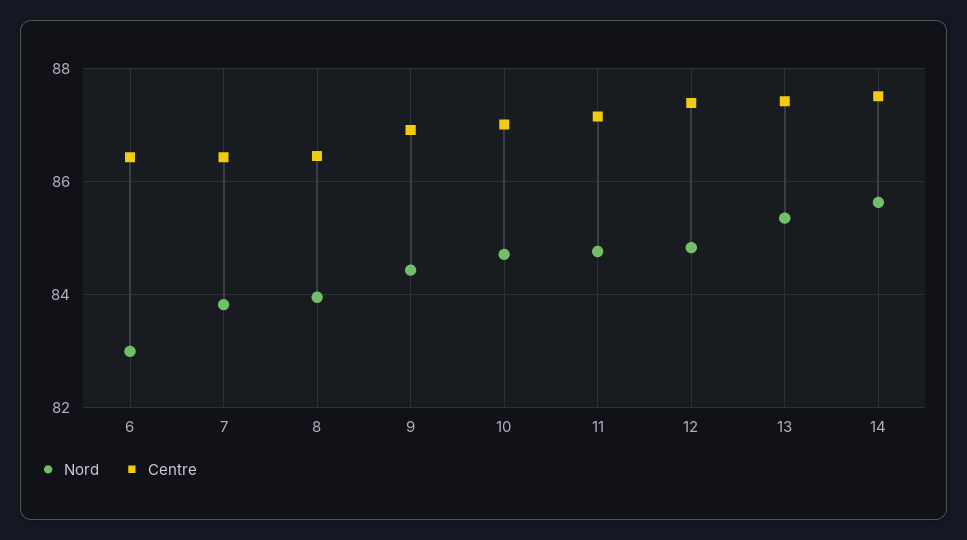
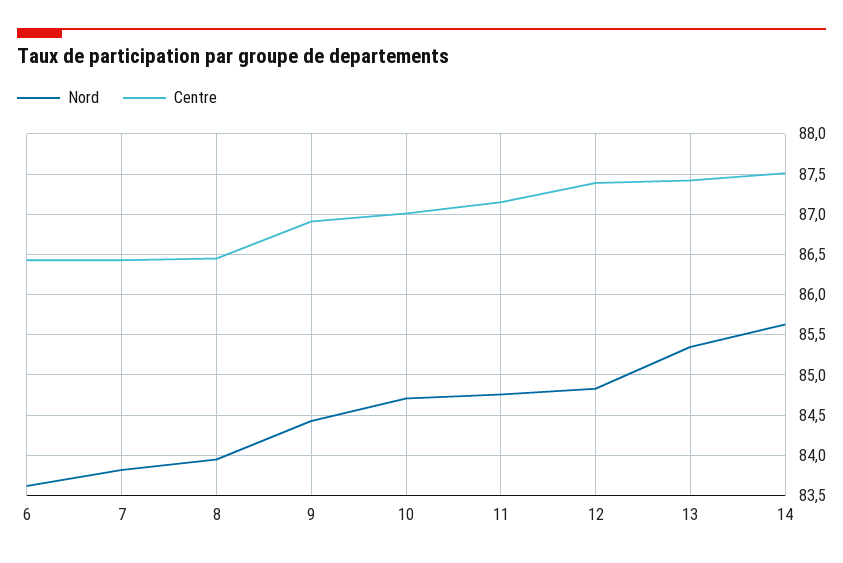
Nord, 6: 83 -> 83.6

